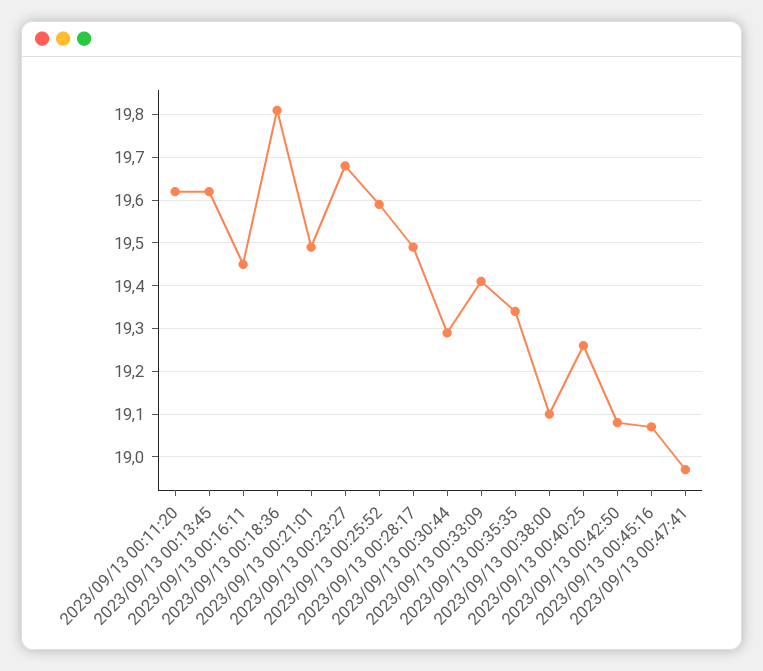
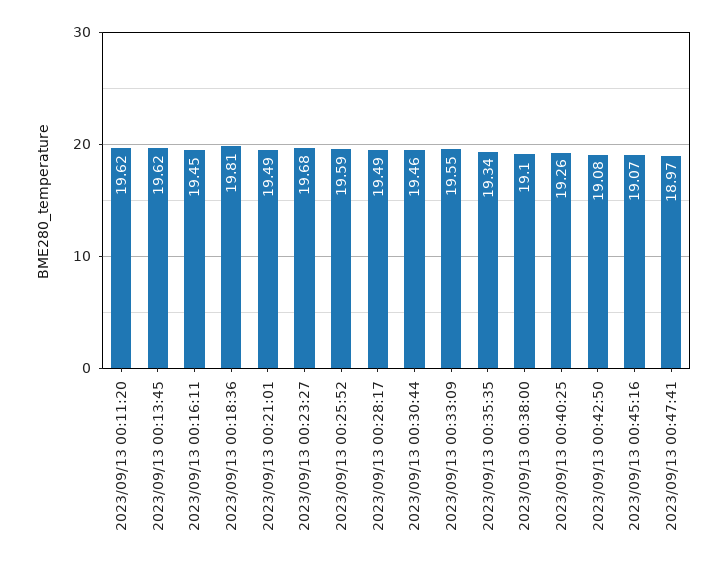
2023/09/13 00:30:44: 19.3 -> 19.46
2023/09/13 00:33:09: 19.4 -> 19.55

